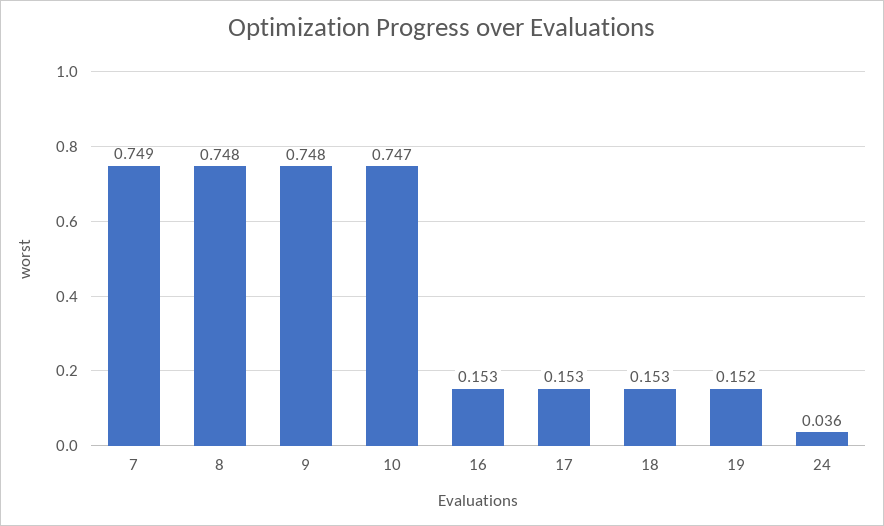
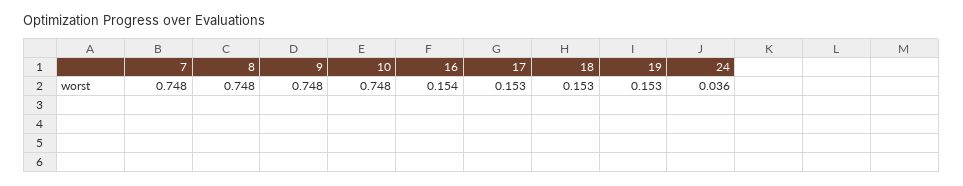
7: 0.749 -> 0.748
10: 0.747 -> 0.748
16: 0.153 -> 0.154
19: 0.152 -> 0.153

